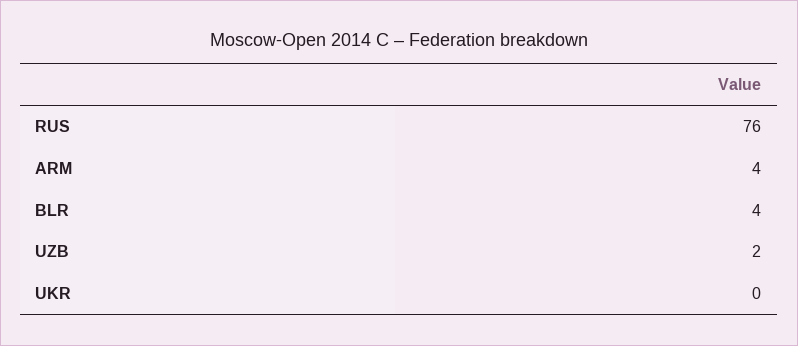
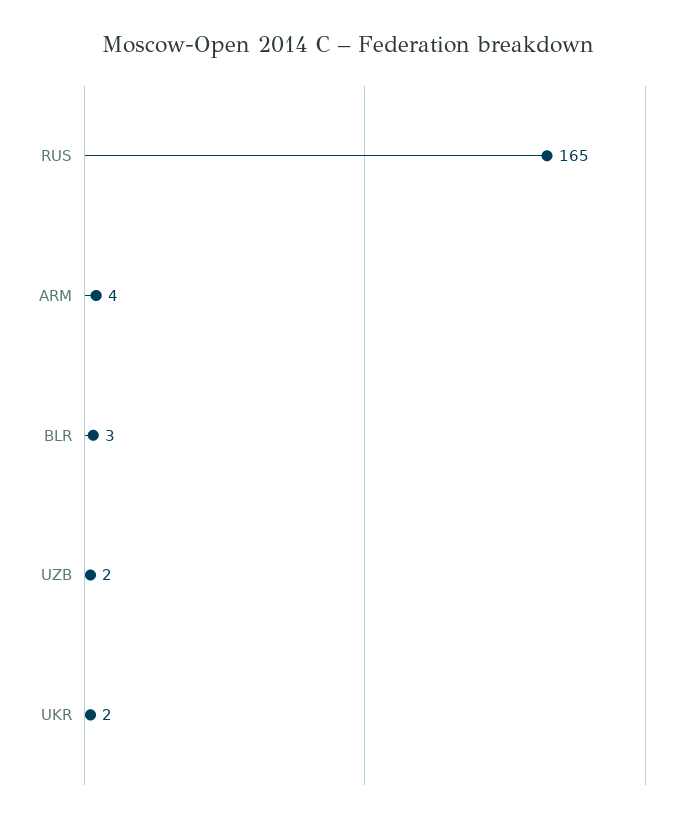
RUS: 76 -> 165
BLR: 4 -> 3
UKR: 0 -> 2

